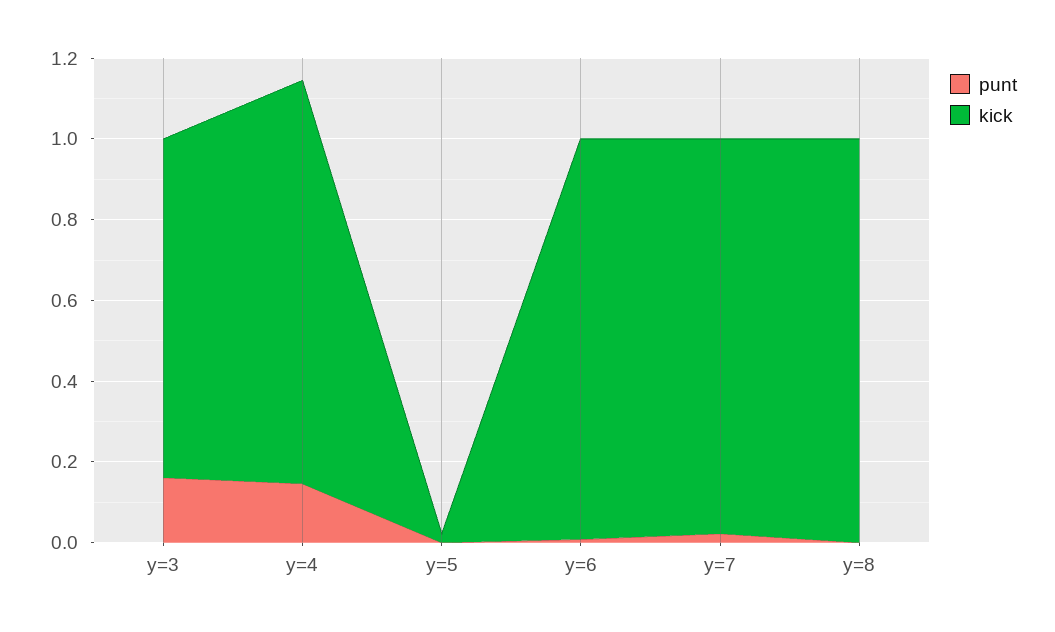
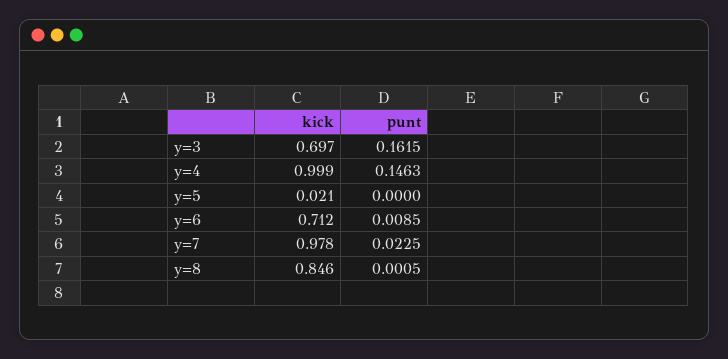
kick, y=3: 0.85 -> 0.697
kick, y=6: 1 -> 0.712
kick, y=8: 1 -> 0.846

